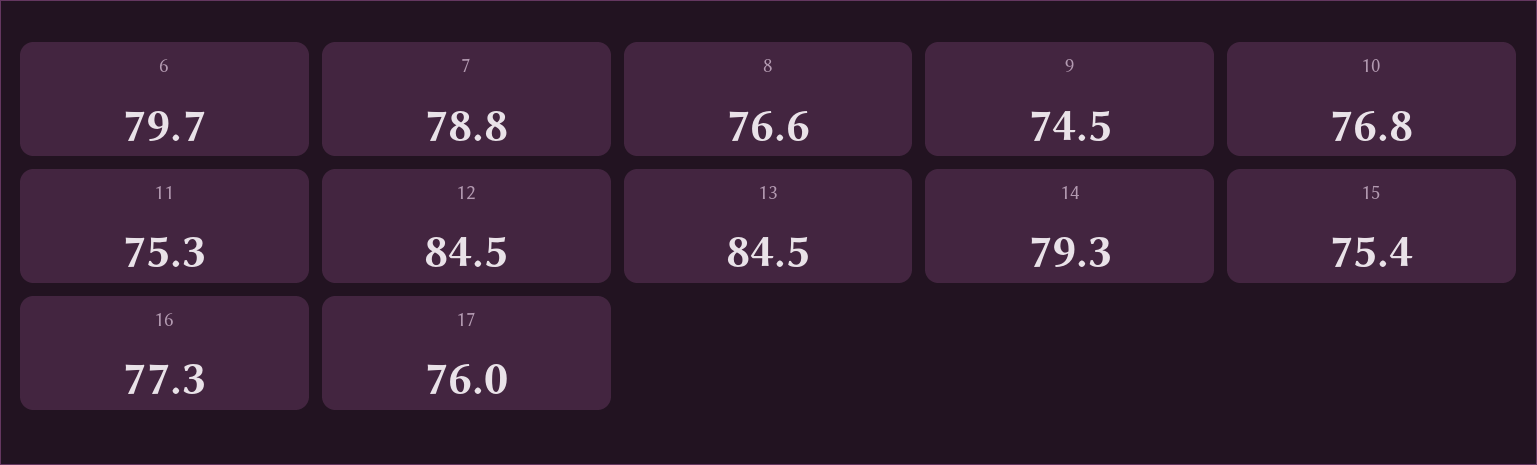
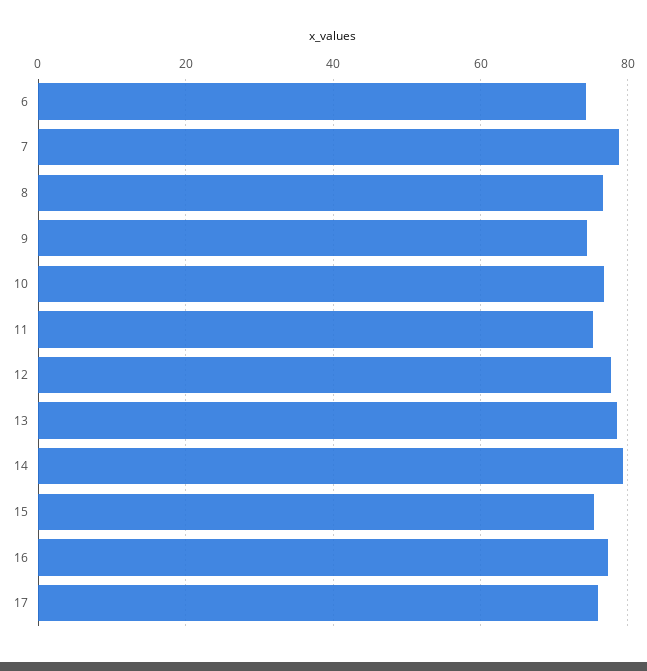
6: 79.7 -> 74
12: 84.5 -> 78
13: 84.5 -> 78

